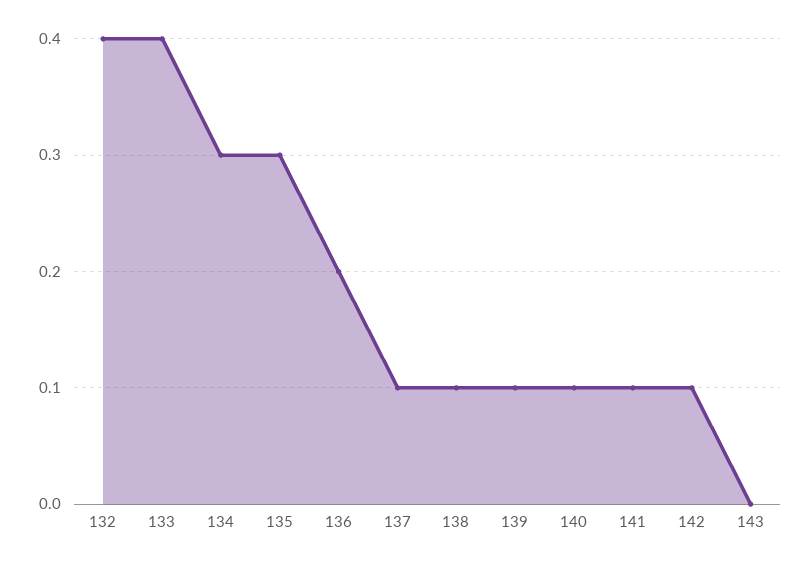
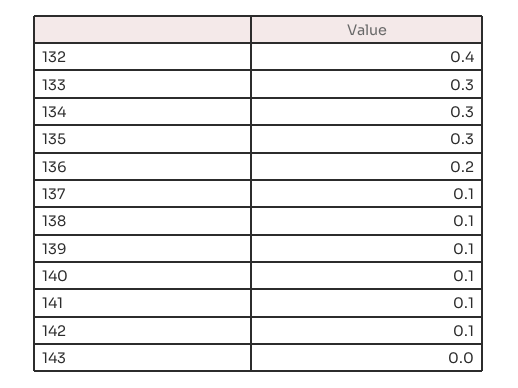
133: 0.4 -> 0.3

